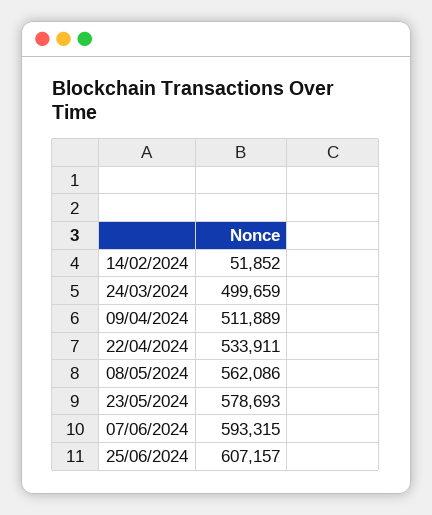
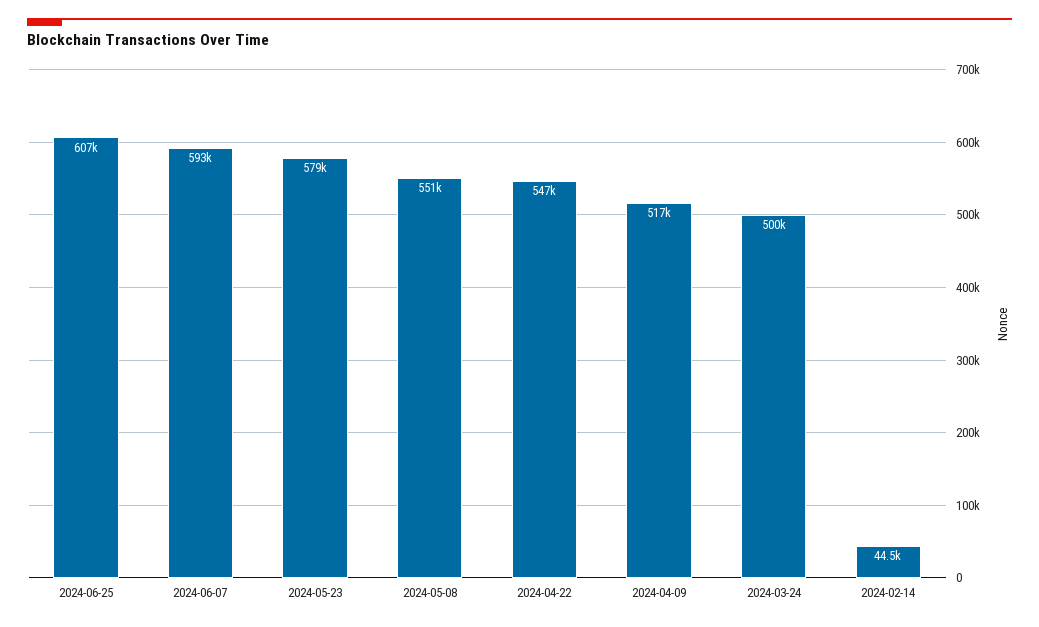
14/02/2024: 51852 -> 44500
09/04/2024: 511889 -> 517000
22/04/2024: 533911 -> 547000
08/05/2024: 562086 -> 551000

